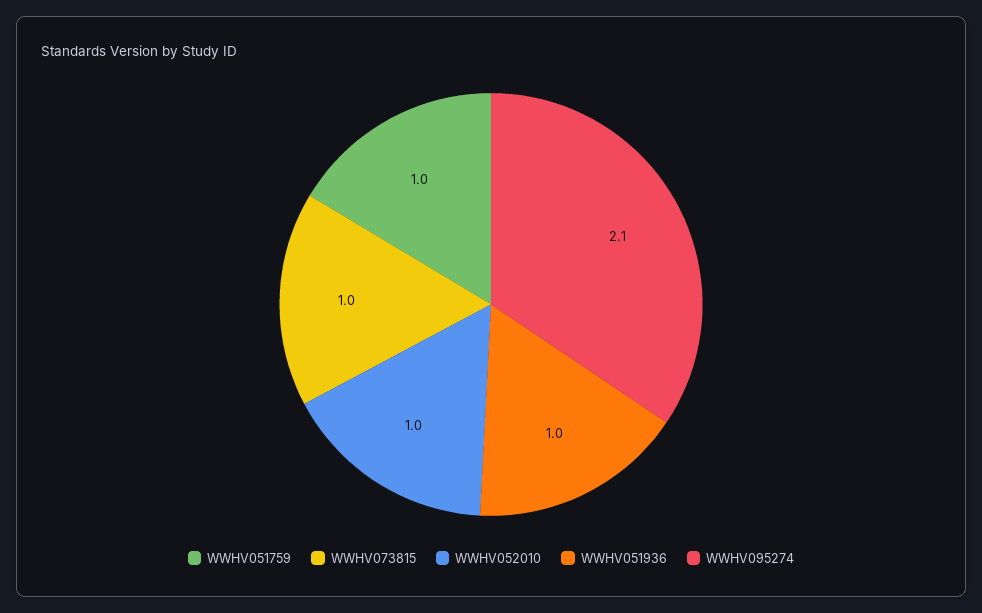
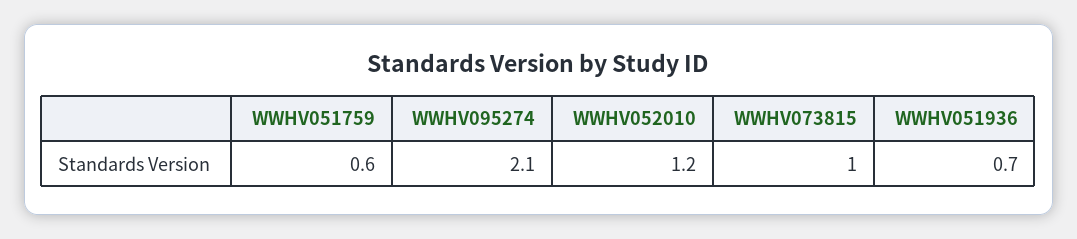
WWHV051759: 1 -> 0.6
WWHV052010: 1 -> 1.2
WWHV051936: 1 -> 0.7

